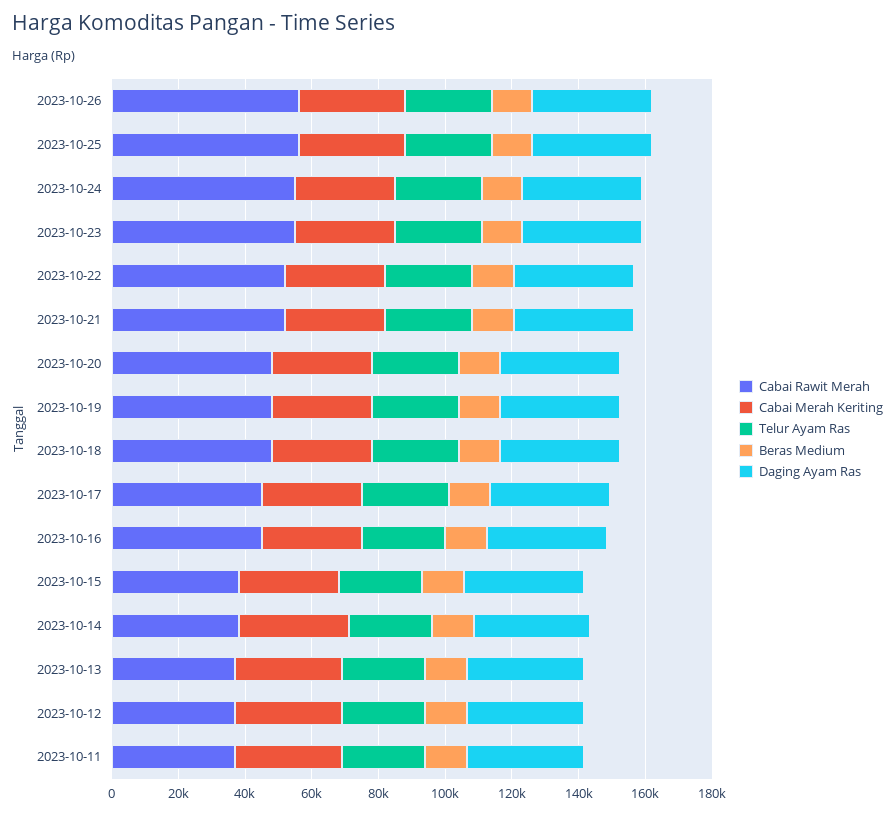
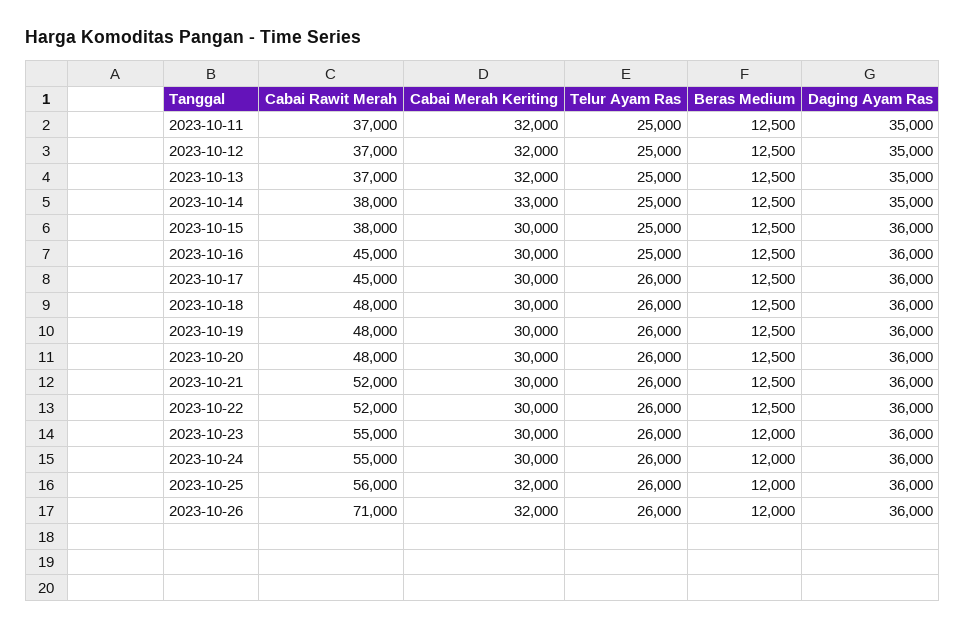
Cabai Rawit Merah, 2023-10-26: 55000 -> 71000

